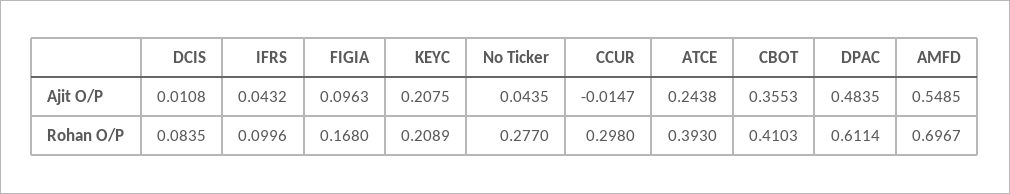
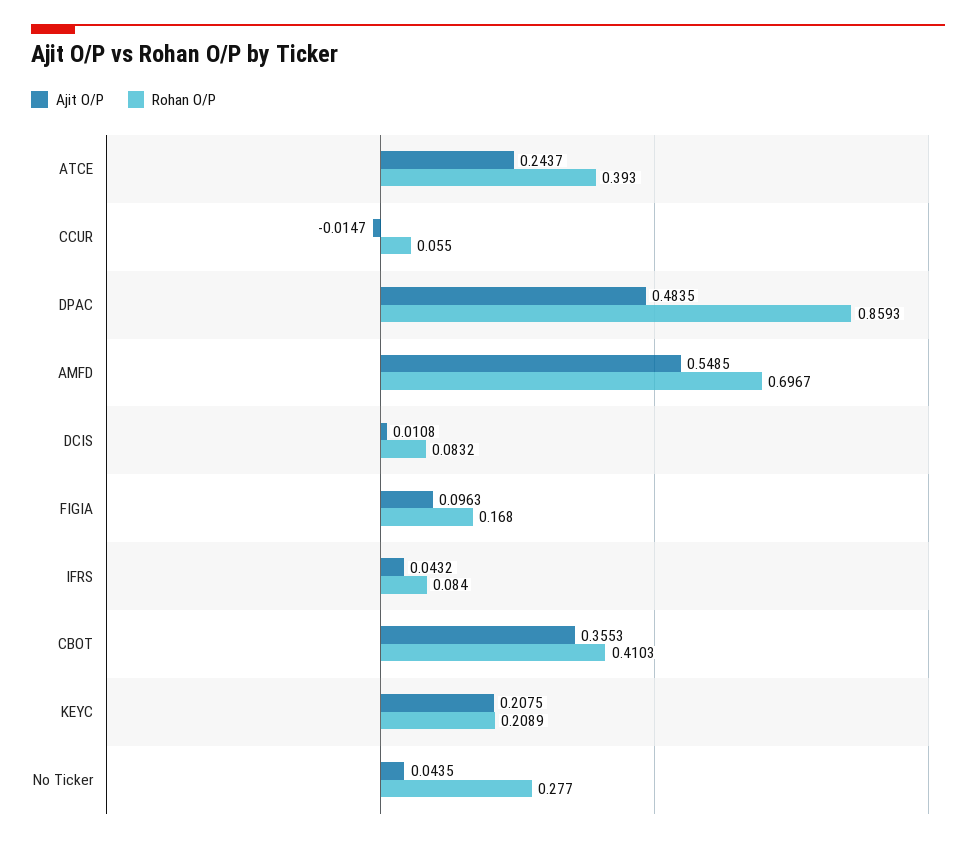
Ajit O/P, ATCE: 0.2438 -> 0.2437
Rohan O/P, DCIS: 0.0835 -> 0.0832
Rohan O/P, IFRS: 0.0996 -> 0.084
Rohan O/P, CCUR: 0.298 -> 0.055
Rohan O/P, DPAC: 0.6114 -> 0.8593

